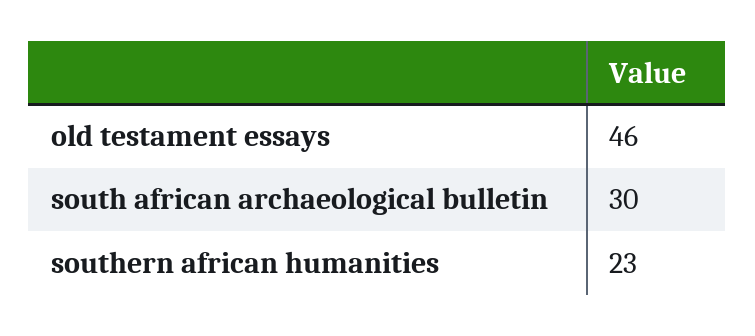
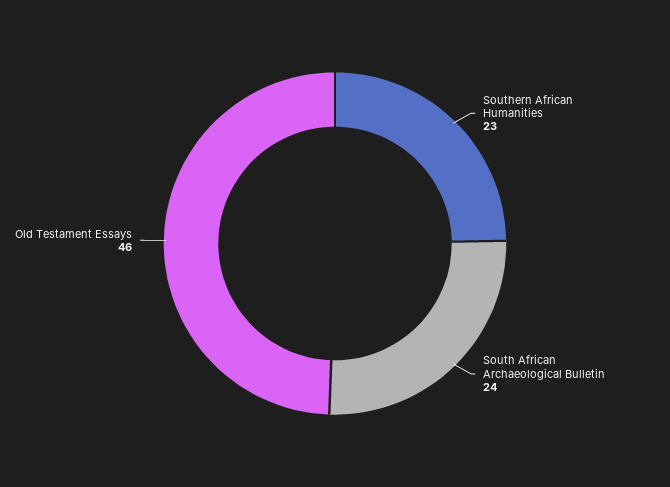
south african archaeological bulletin: 30 -> 24

